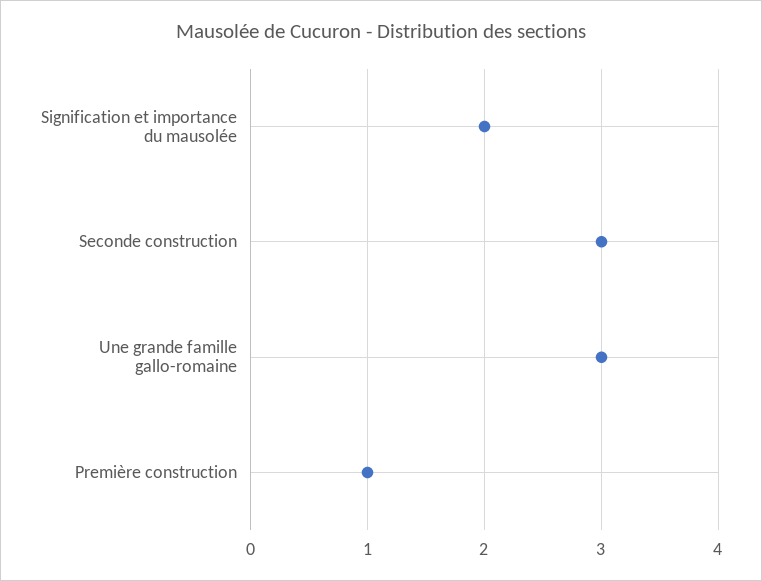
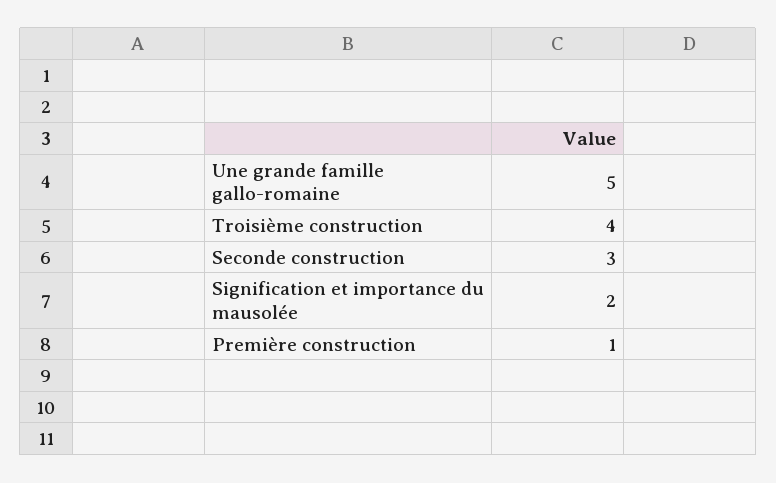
Une grande famille gallo-romaine: 3 -> 5
Troisième construction: none -> 4

